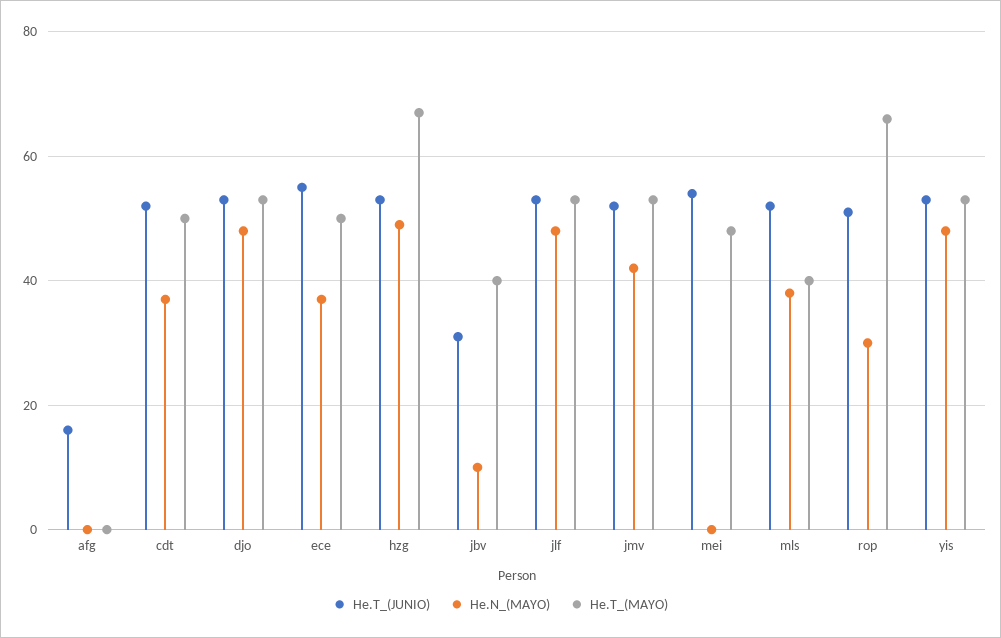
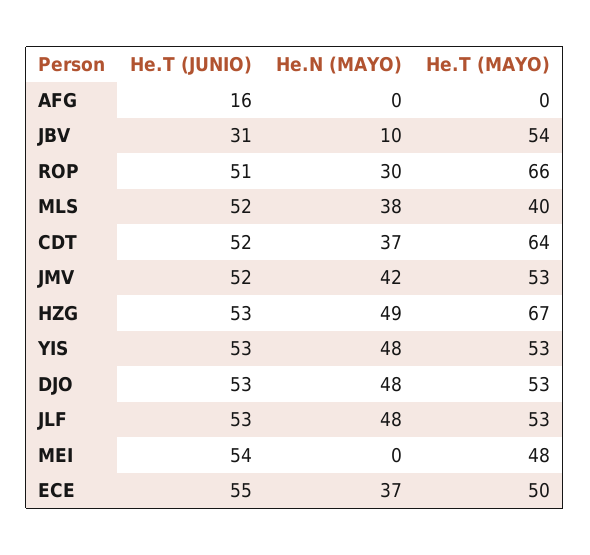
He.T_(MAYO), cdt: 50 -> 64
He.T_(MAYO), jbv: 40 -> 54

